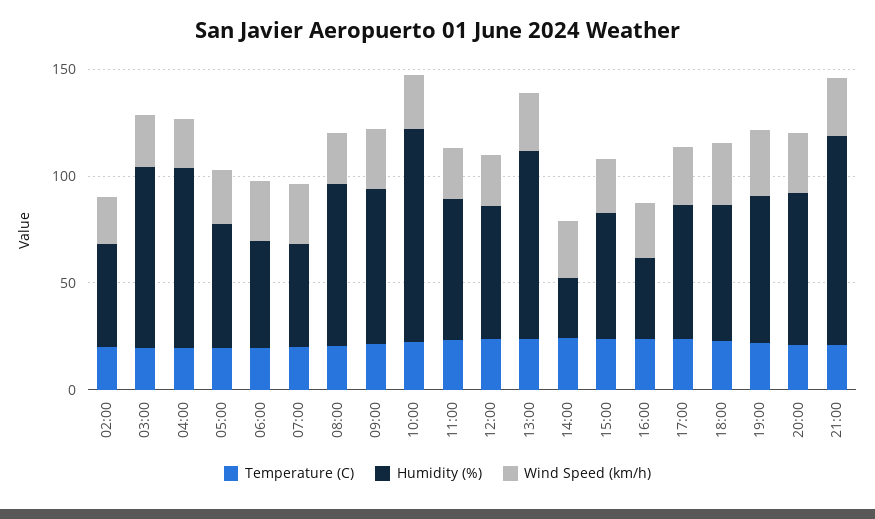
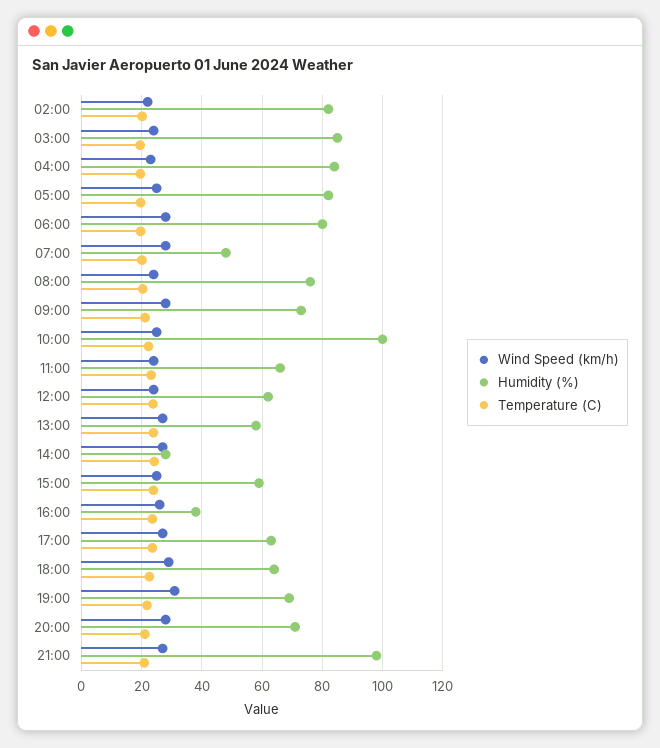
Humidity (%), 02:00: 50 -> 82
Humidity (%), 05:00: 60 -> 82
Humidity (%), 06:00: 50 -> 80
Humidity (%), 13:00: 90 -> 58

